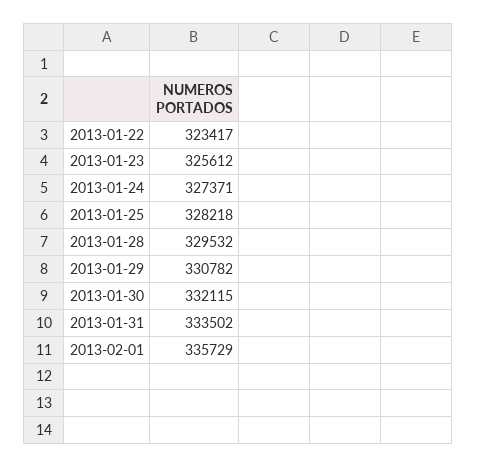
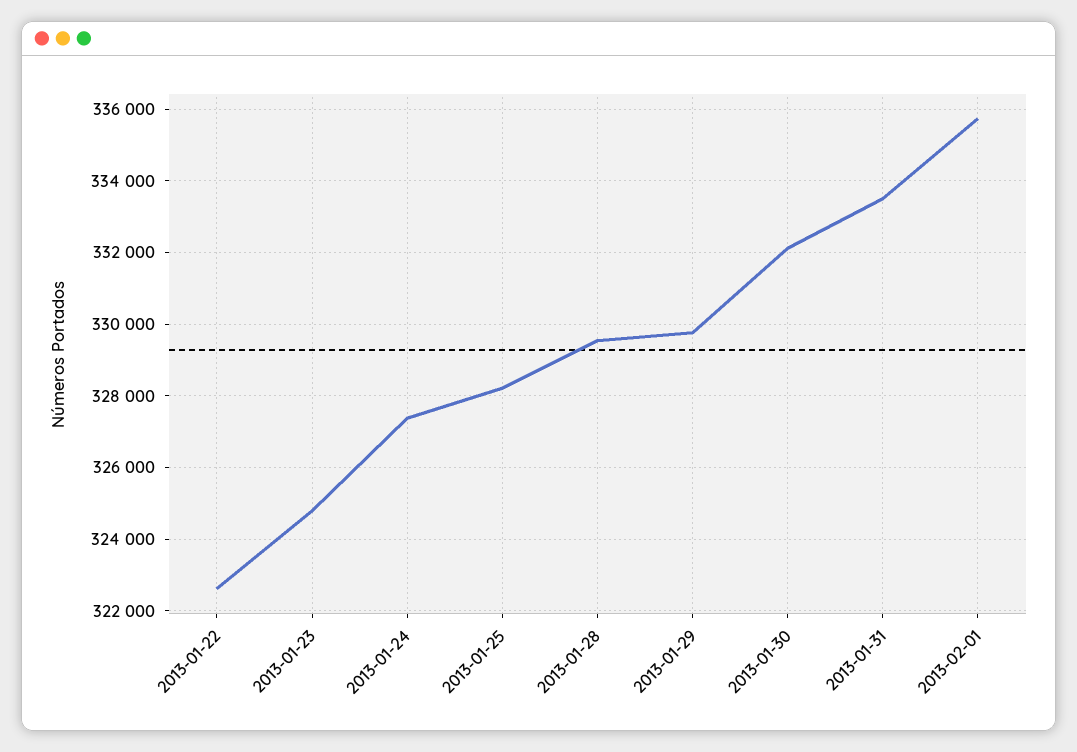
2013-01-22: 323417 -> 322600
2013-01-23: 325612 -> 324800
2013-01-29: 330782 -> 329800

